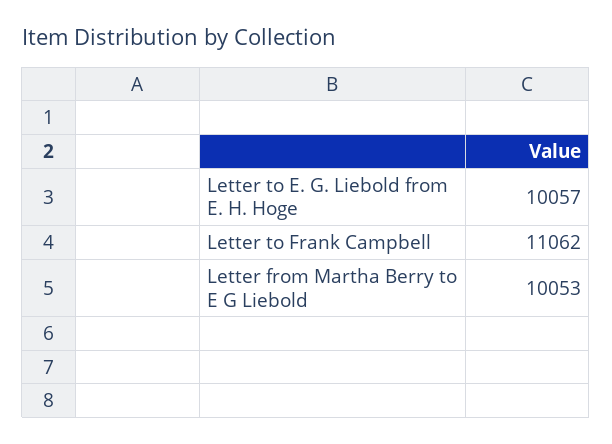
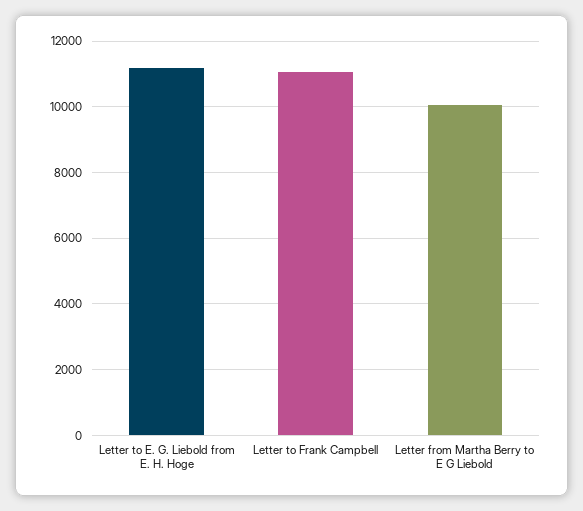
Letter to E. G. Liebold from E. H. Hoge: 10057 -> 11200

